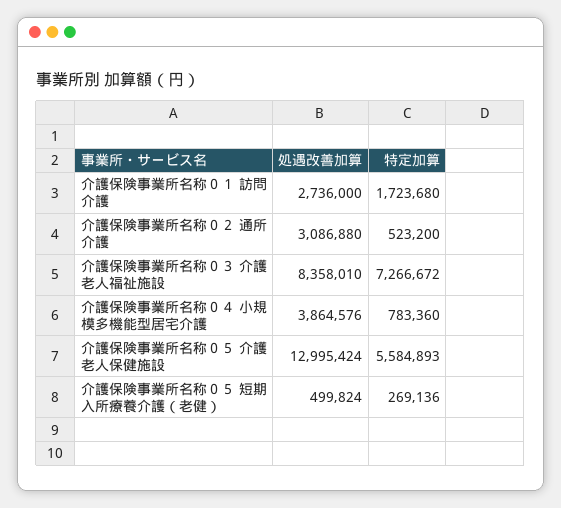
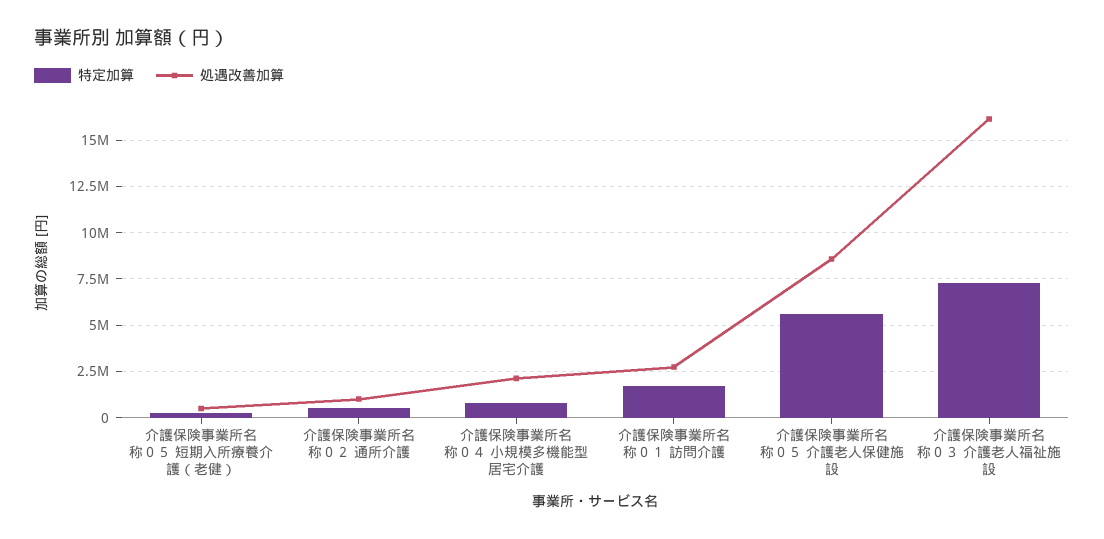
処遇改善加算, 介護保険事業所名称０２ 通所介護: 3086880 -> 1000000
処遇改善加算, 介護保険事業所名称０３ 介護老人福祉施設: 8358010 -> 16000000
処遇改善加算, 介護保険事業所名称０４ 小規模多機能型居宅介護: 3864576 -> 2000000
処遇改善加算, 介護保険事業所名称０５ 介護老人保健施設: 12995424 -> 8500000

